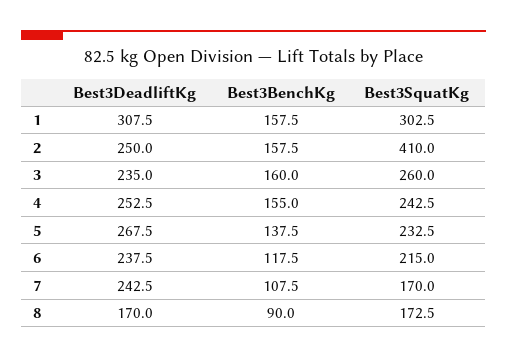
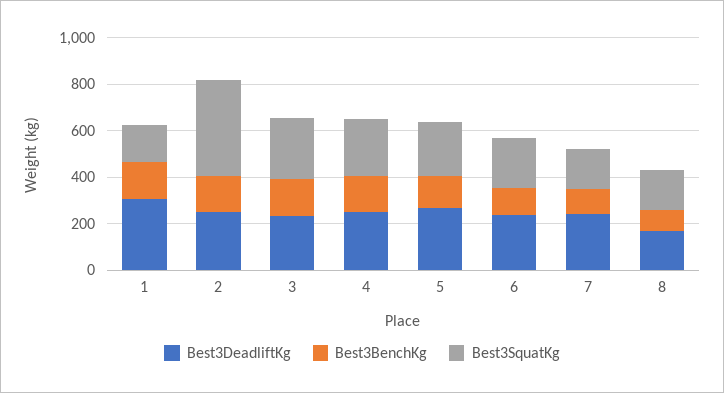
Best3SquatKg, 1: 302.5 -> 150

